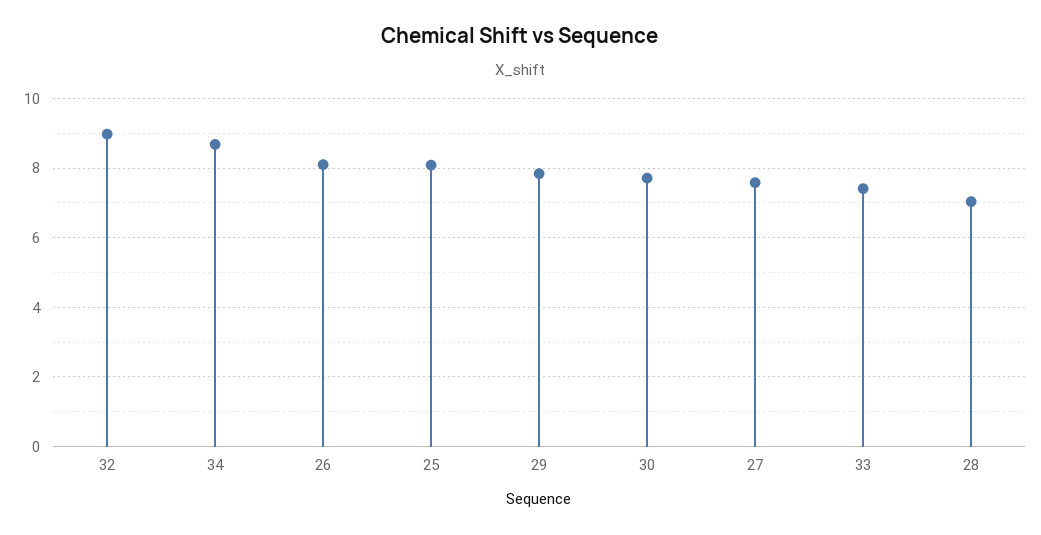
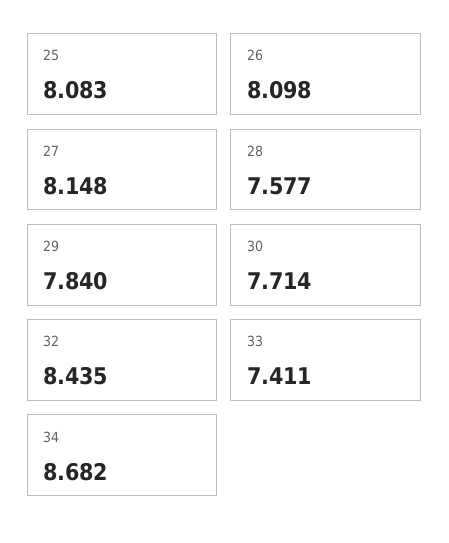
32: 9 -> 8.435
27: 7.6 -> 8.148
28: 7 -> 7.577

